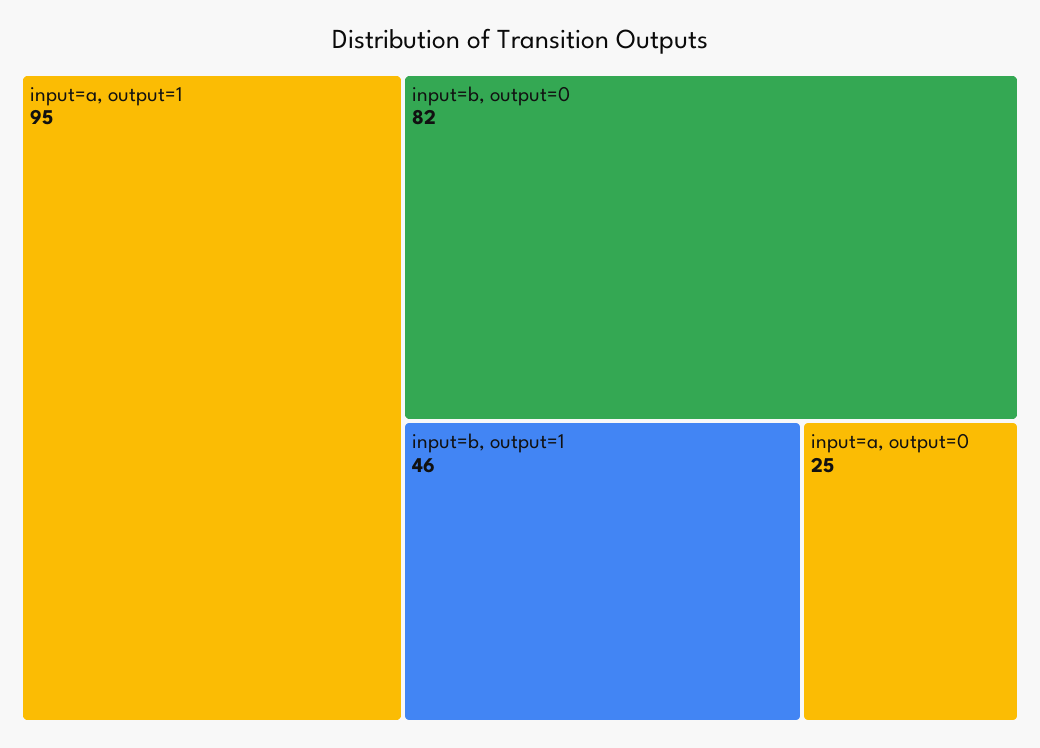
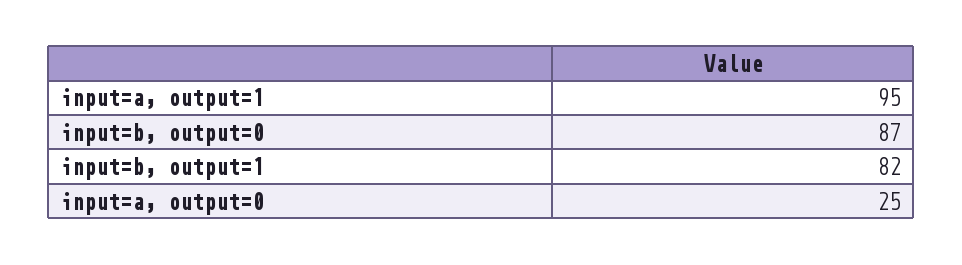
input=b, output=0: 82 -> 87
input=b, output=1: 46 -> 82

